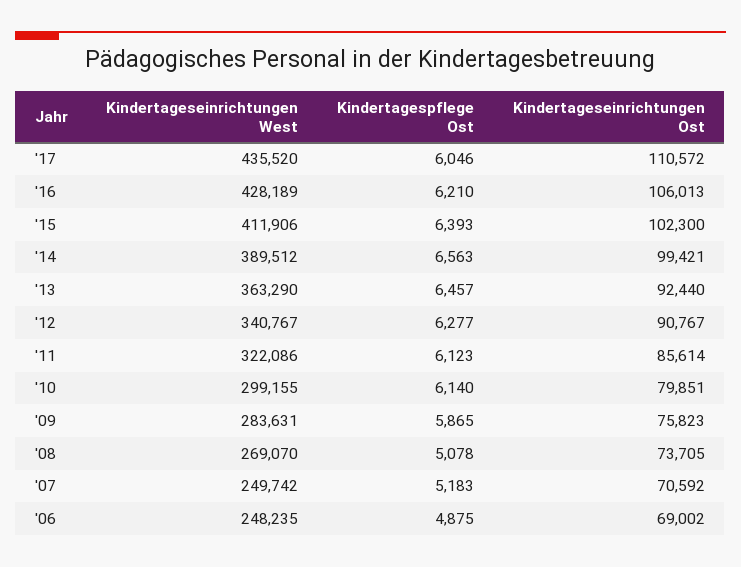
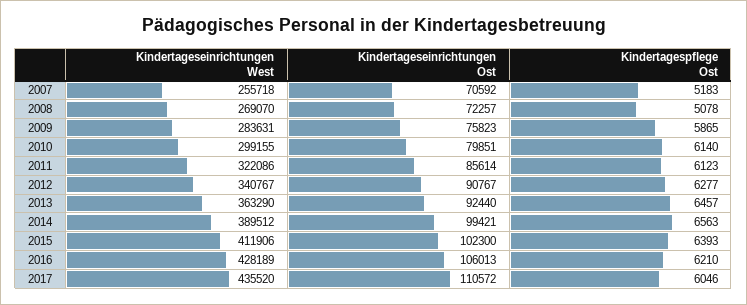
Kindertageseinrichtungen Ost, '08: 73705 -> 72257
Kindertageseinrichtungen West, '07: 249742 -> 255718
Kindertageseinrichtungen West, '06: 248235 -> none
Kindertagespflege Ost, '06: 4875 -> none
Kindertageseinrichtungen Ost, '06: 69002 -> none

